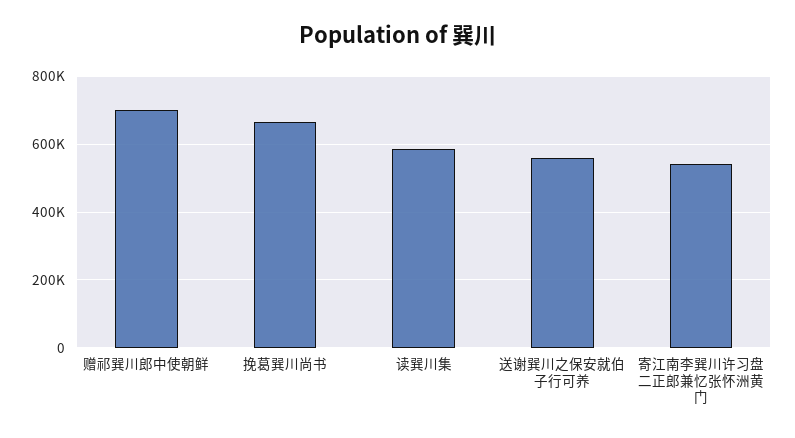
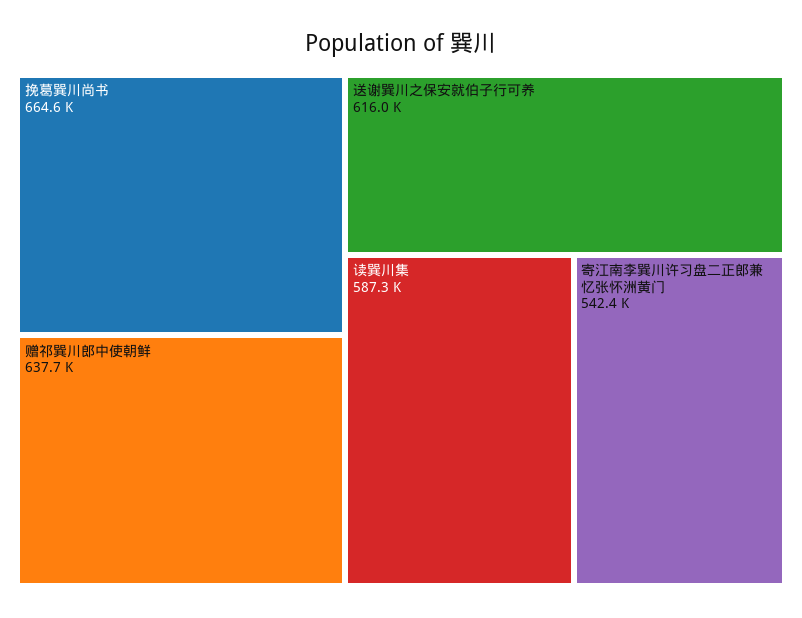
赠祁巽川郎中使朝鲜: 700000 -> 637700
送谢巽川之保安就伯子行可养: 560000 -> 616000

